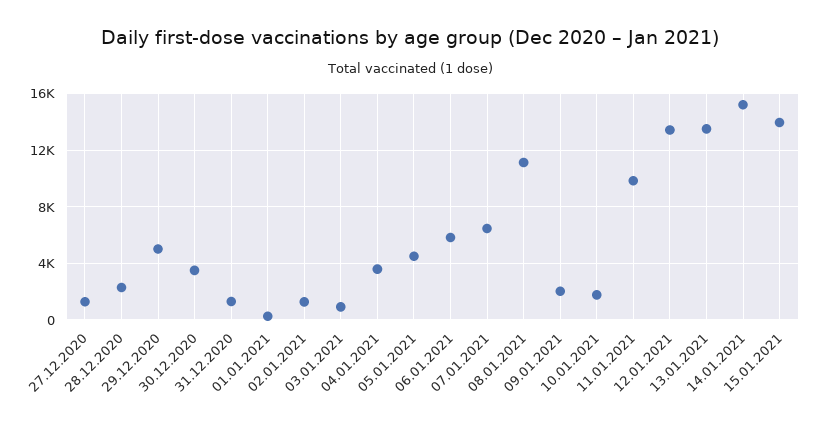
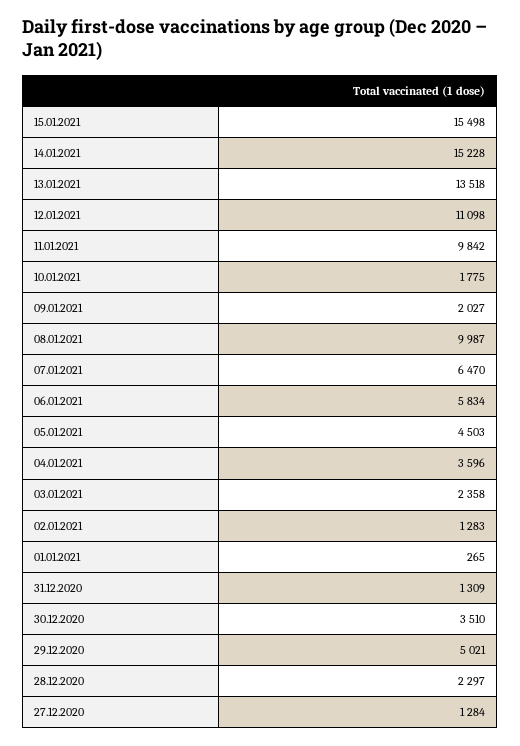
03.01.2021: 1000 -> 2358
08.01.2021: 11000 -> 9987
12.01.2021: 13500 -> 11098
15.01.2021: 14000 -> 15498

